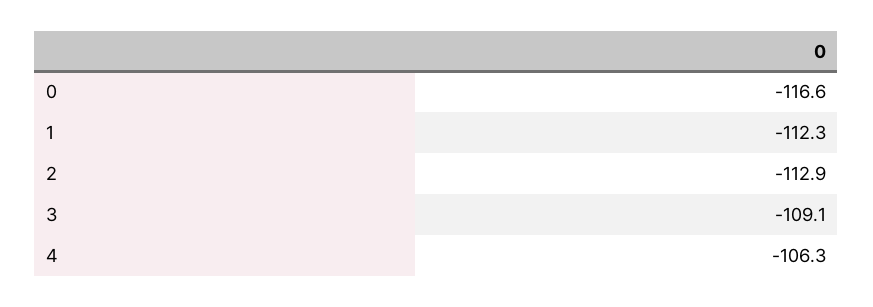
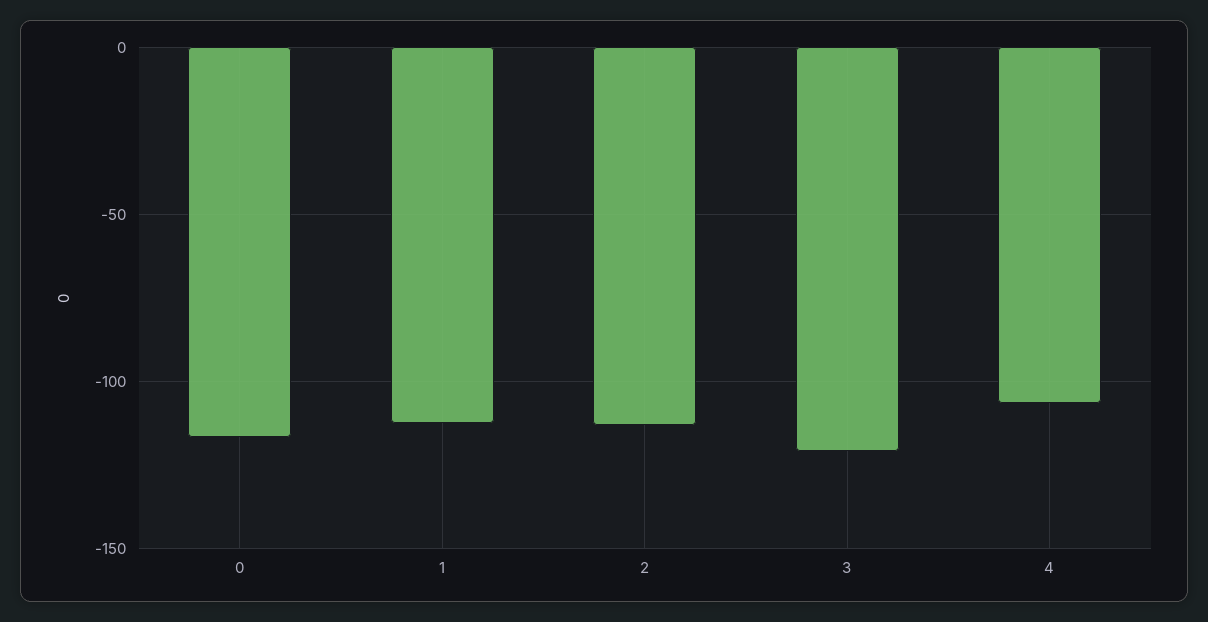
3: -109.1 -> -120

